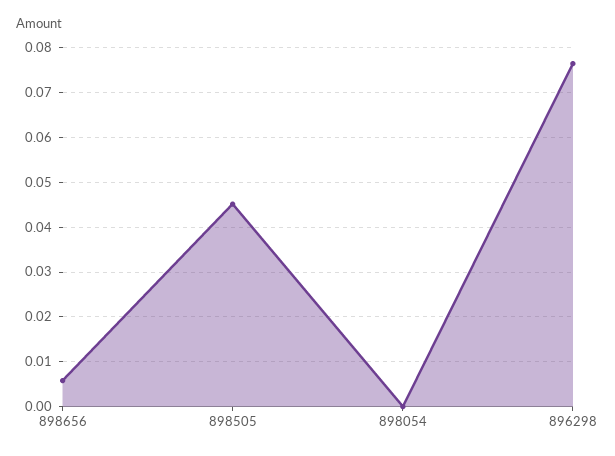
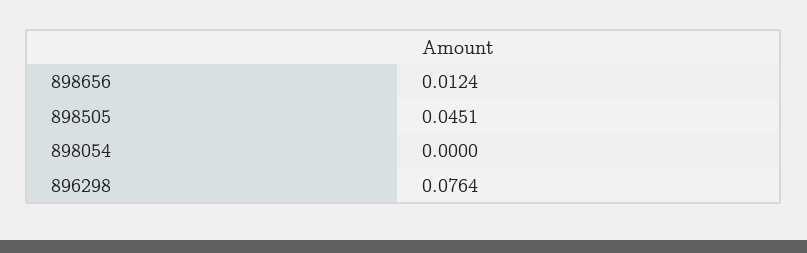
898656: 0.006 -> 0.0124

